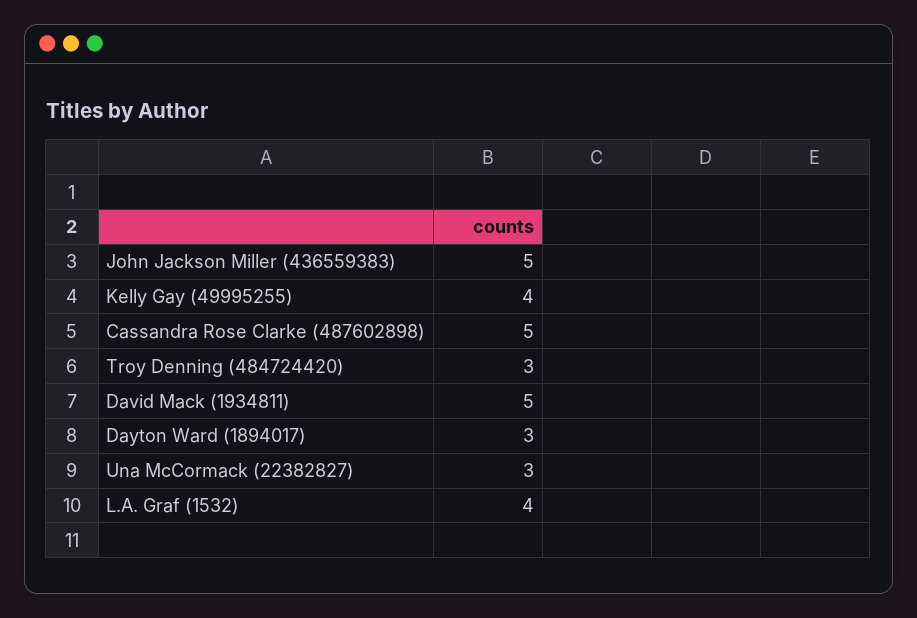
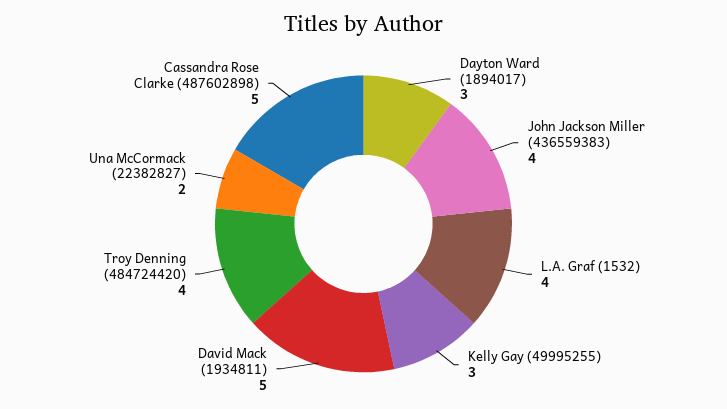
John Jackson Miller (436559383): 5 -> 4
Kelly Gay (49995255): 4 -> 3
Troy Denning (484724420): 3 -> 4
Una McCormack (22382827): 3 -> 2

